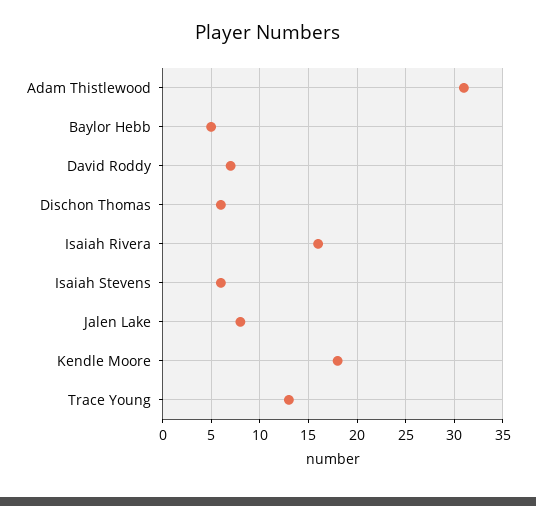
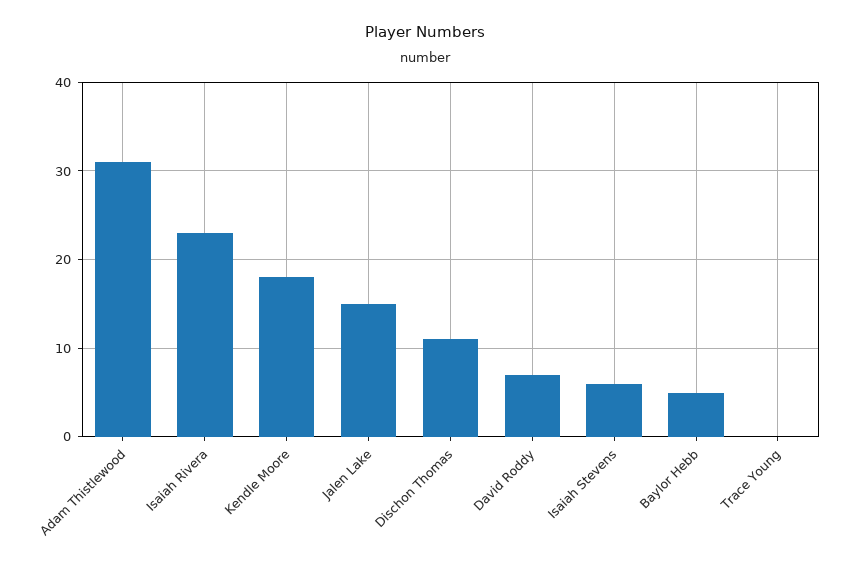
Dischon Thomas: 6 -> 11
Isaiah Rivera: 16 -> 23
Jalen Lake: 8 -> 15
Trace Young: 13 -> 0

